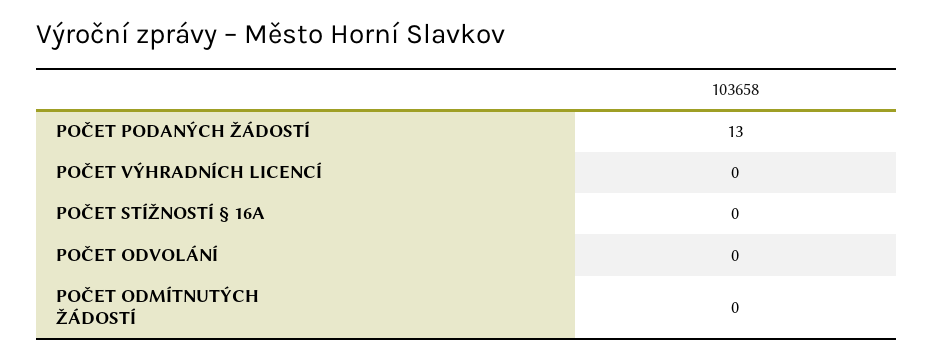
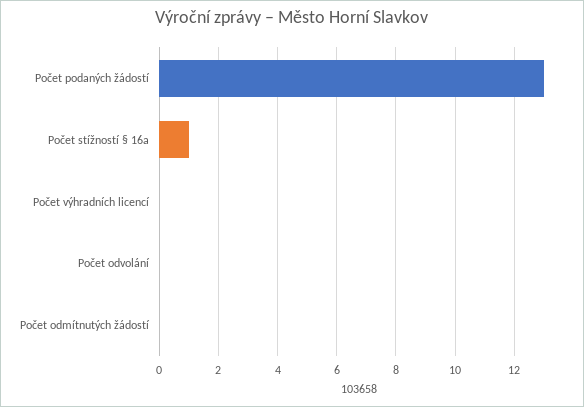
POČET STÍŽNOSTÍ § 16A: 0 -> 1

